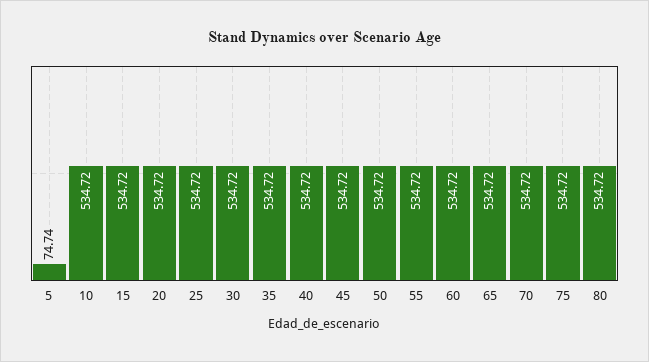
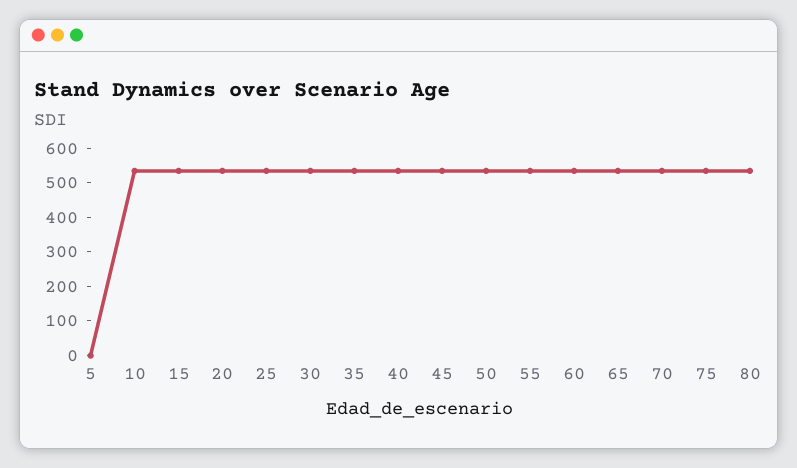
5: 74.74 -> 0

